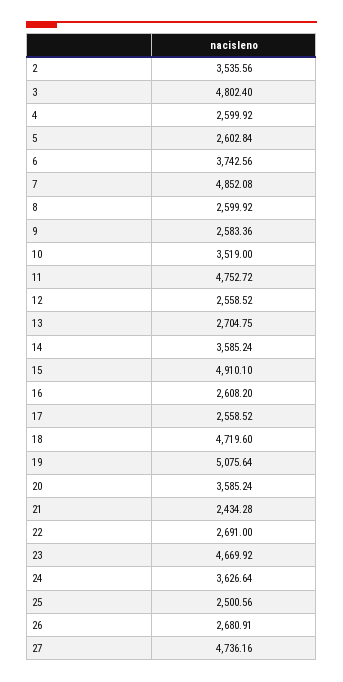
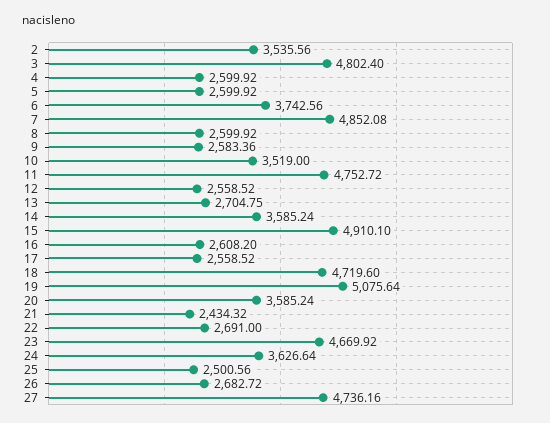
5: 2602.84 -> 2599.92
21: 2434.28 -> 2434.32
26: 2680.91 -> 2682.72

